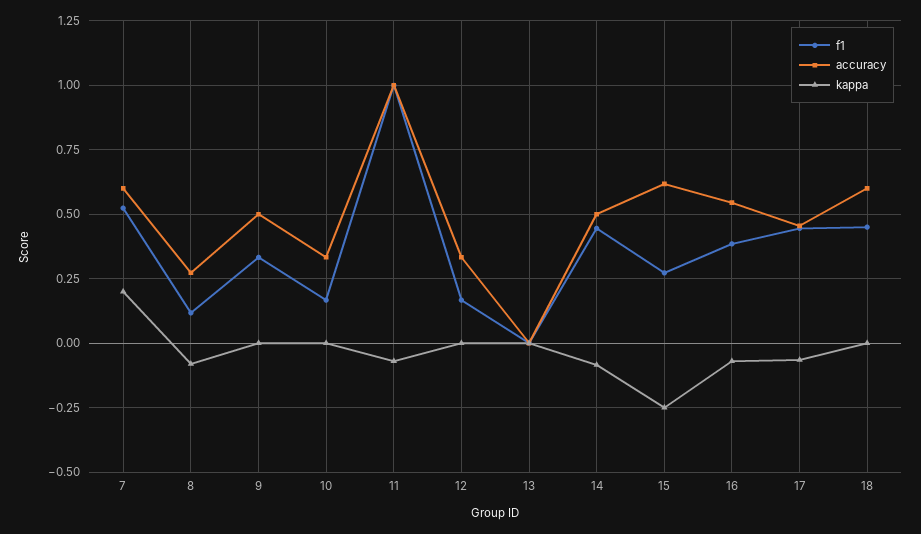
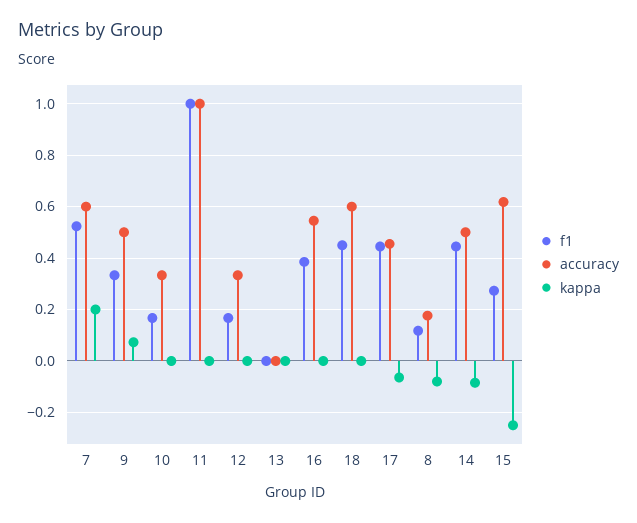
accuracy, 8: 0.275 -> 0.175
kappa, 9: 0 -> 0.075
kappa, 11: -0.075 -> 0
kappa, 16: -0.075 -> 0

